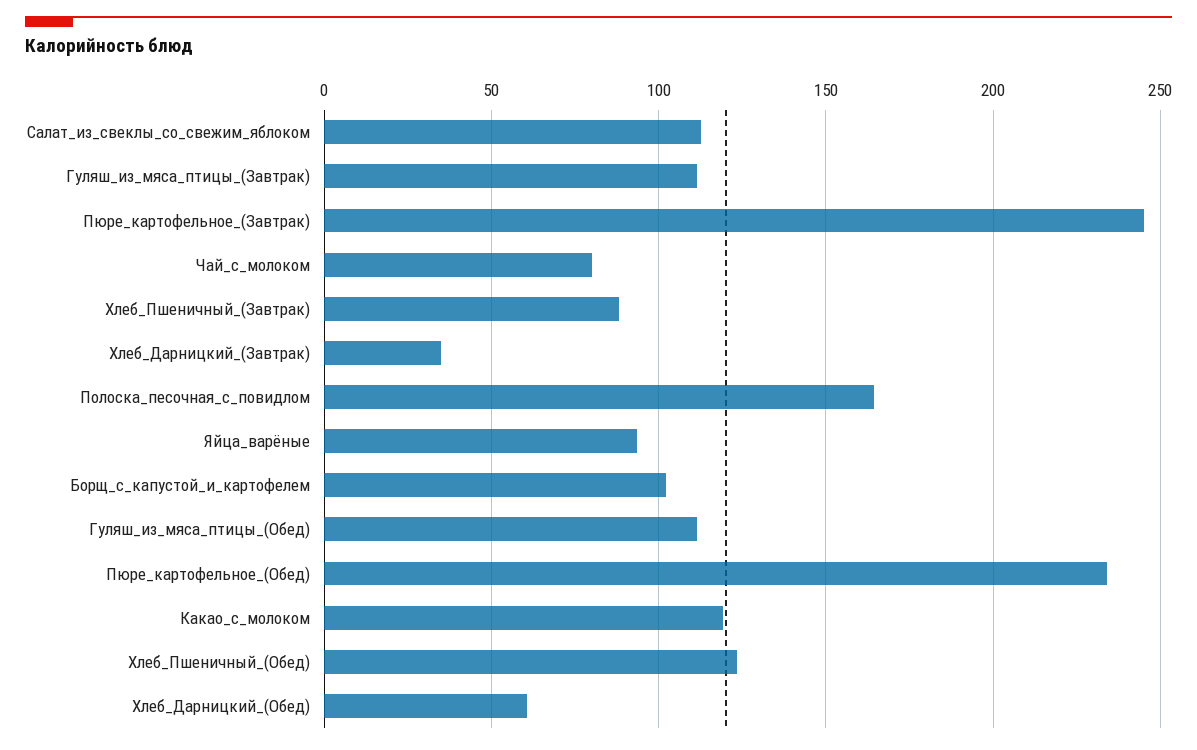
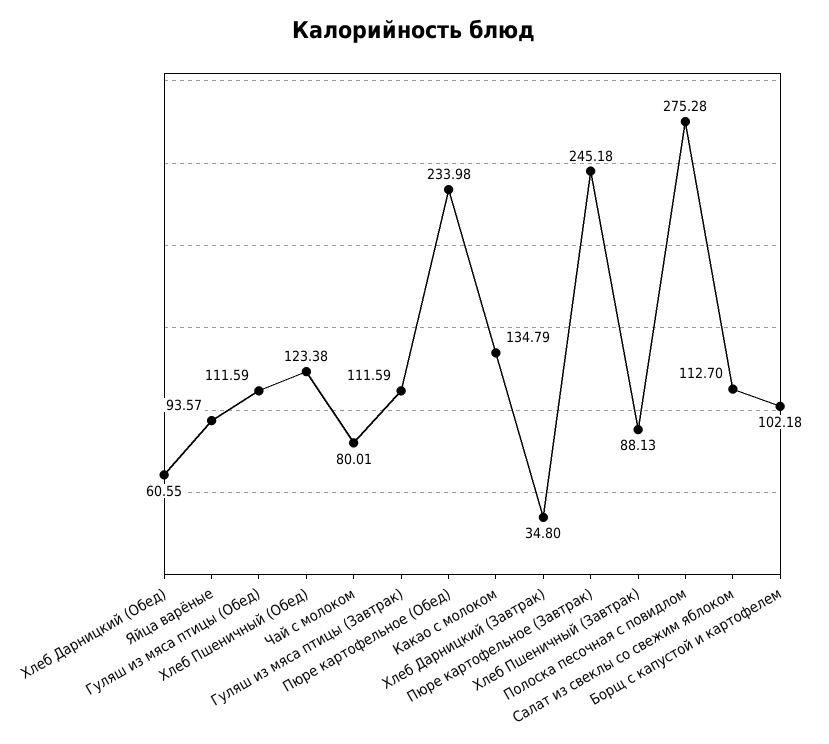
Полоска_песочная_с_повидлом: 165 -> 275.28
Какао_с_молоком: 120 -> 134.79

